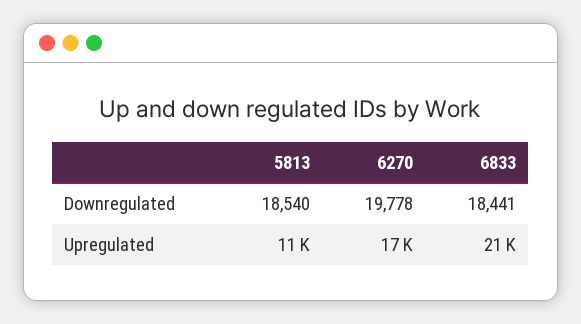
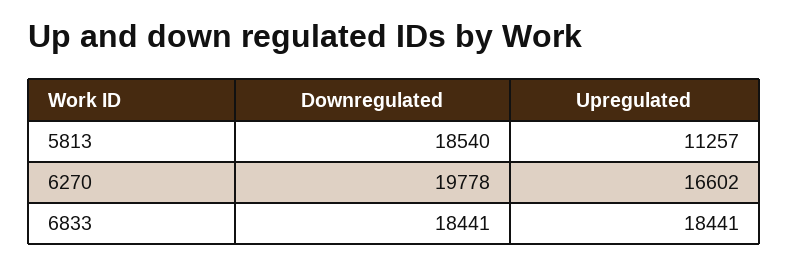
6833, Upregulated: 21000 -> 18441

